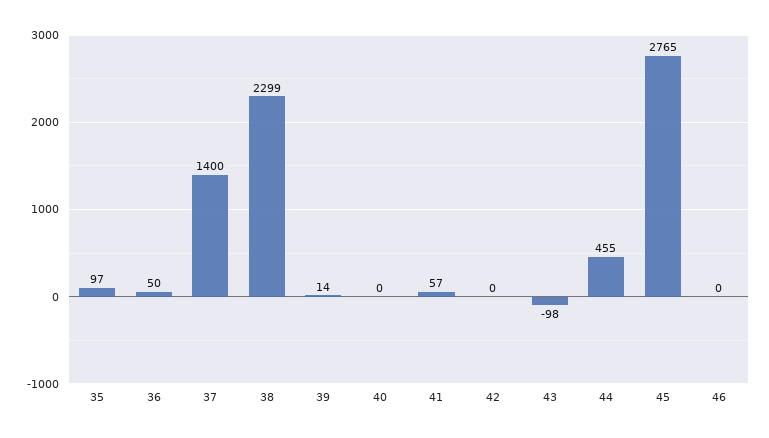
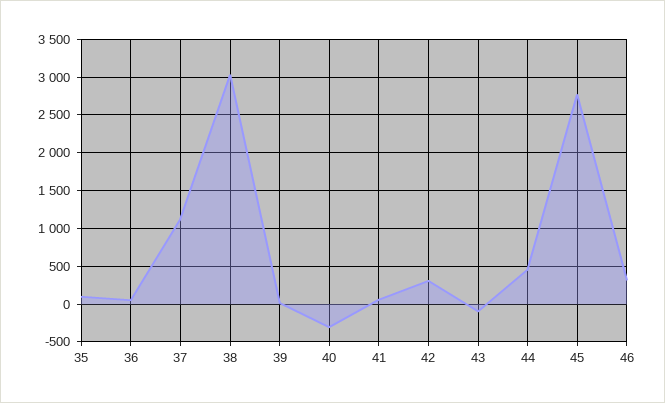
37: 1400 -> 1100
38: 2299 -> 3000
40: 0 -> -300
42: 0 -> 300
46: 0 -> 300

